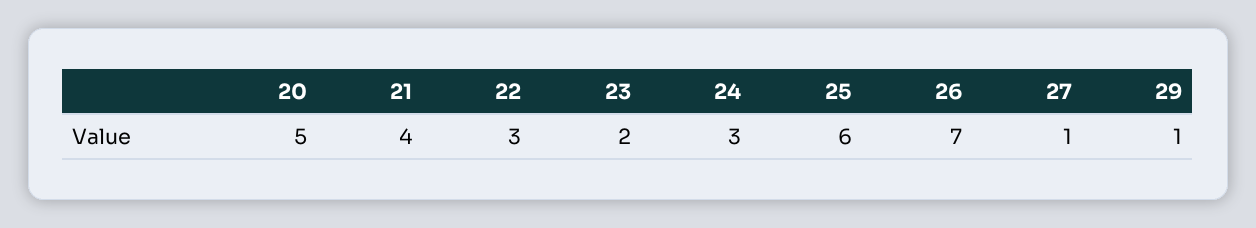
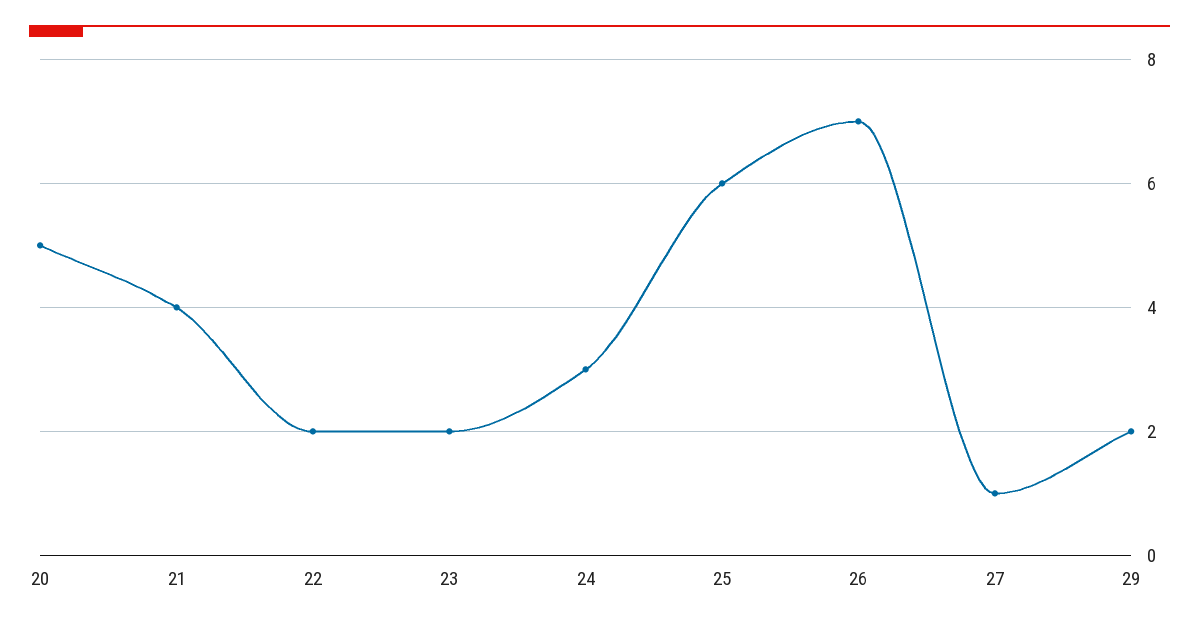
22: 3 -> 2
29: 1 -> 2

